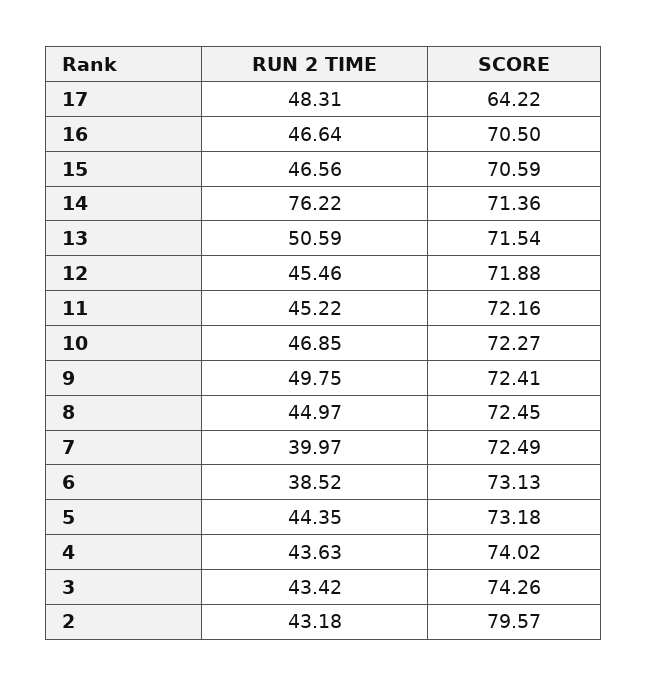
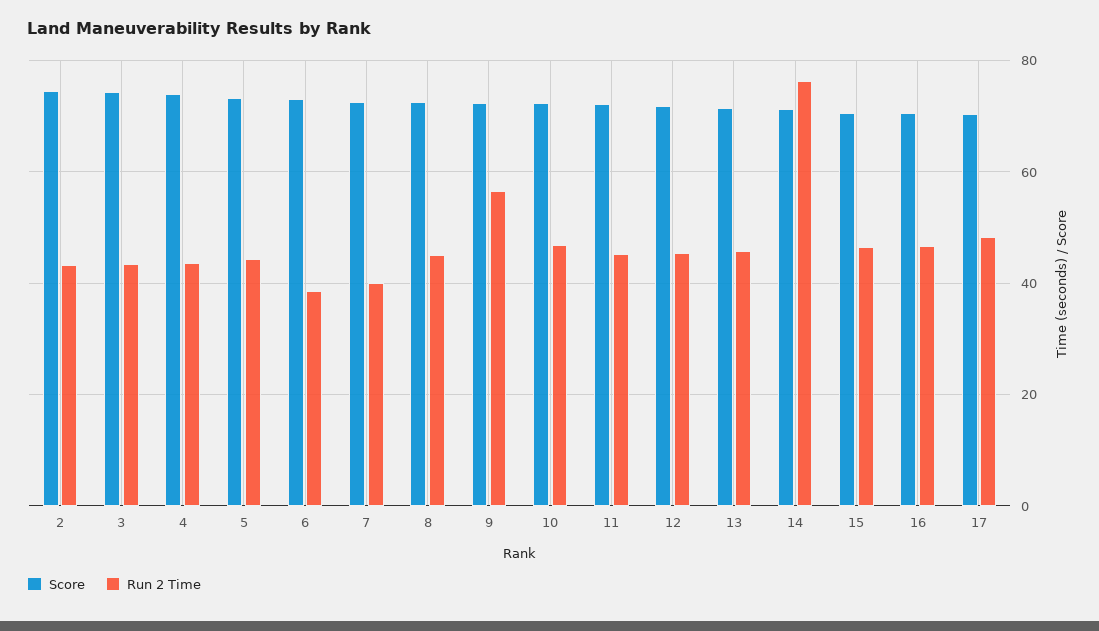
SCORE, 17: 64.22 -> 70
RUN 2 TIME, 13: 50.59 -> 46
RUN 2 TIME, 9: 49.75 -> 56
SCORE, 2: 79.57 -> 74

